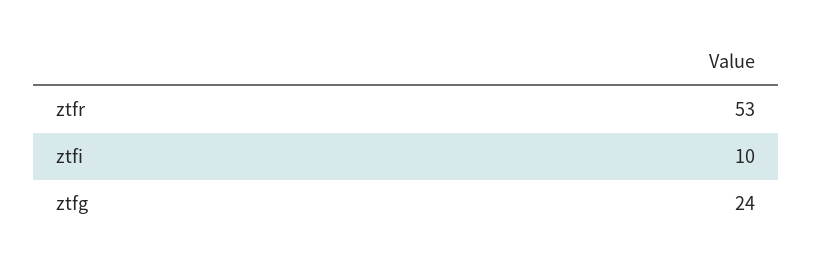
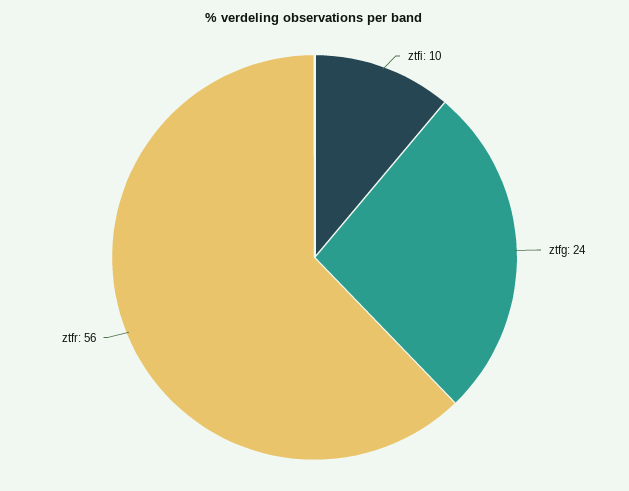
ztfr: 53 -> 56

